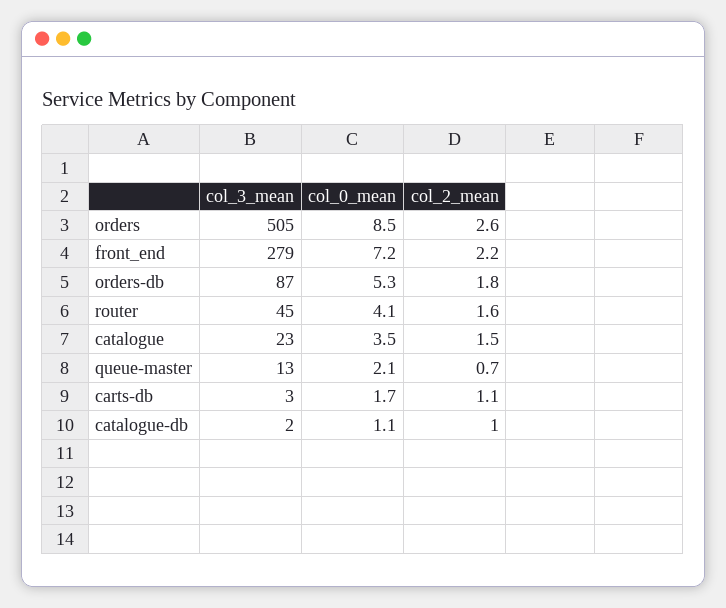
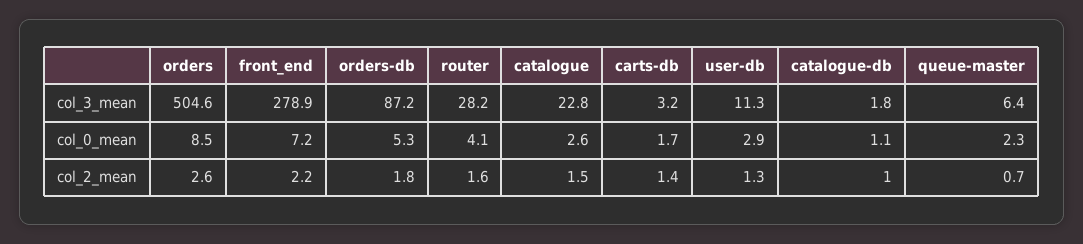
col_3_mean, router: 45 -> 28.2
col_0_mean, catalogue: 3.5 -> 2.6
col_3_mean, queue-master: 13 -> 6.4
col_0_mean, queue-master: 2.1 -> 2.3
col_2_mean, carts-db: 1.1 -> 1.4
col_3_mean, user-db: none -> 11.3
col_0_mean, user-db: none -> 2.9
col_2_mean, user-db: none -> 1.3

